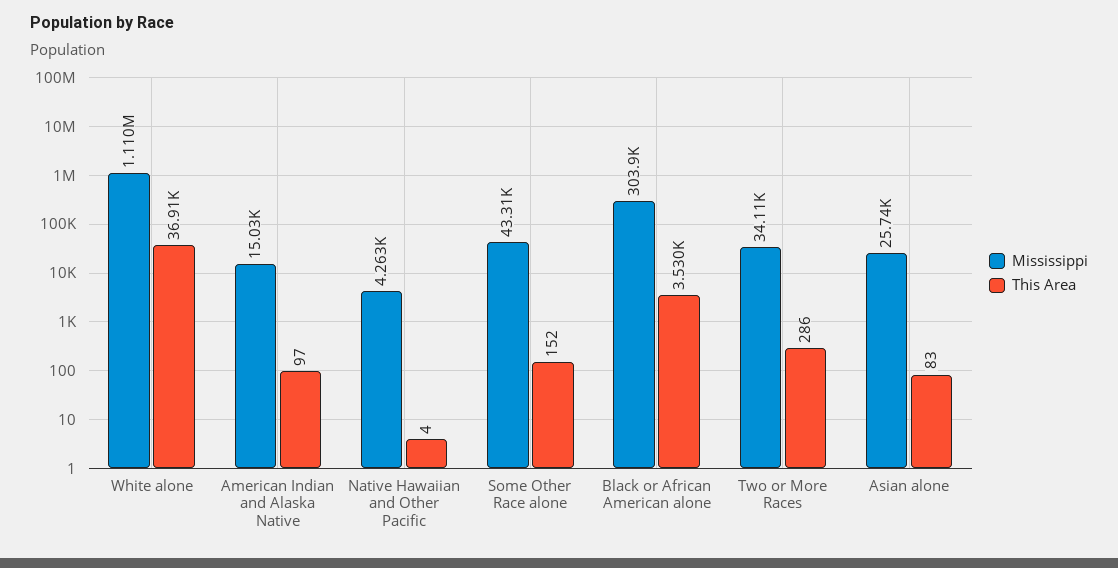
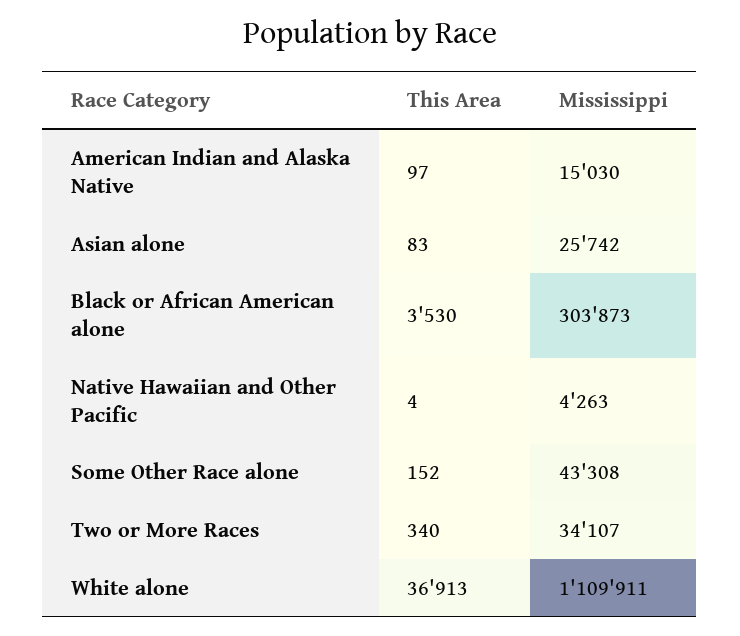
This Area, Two or More Races: 286 -> 340

